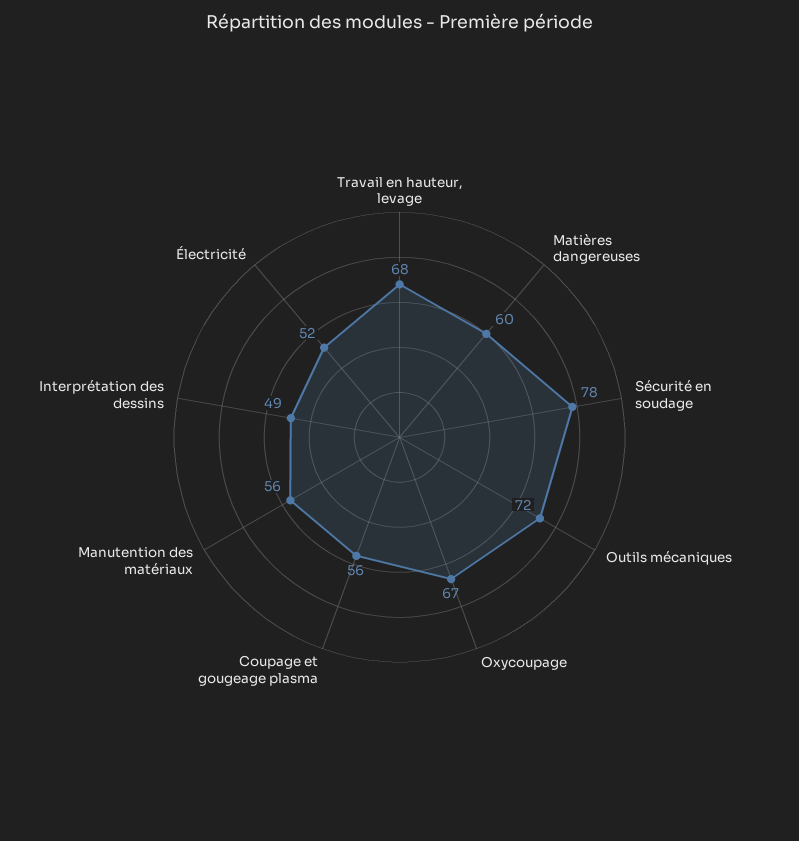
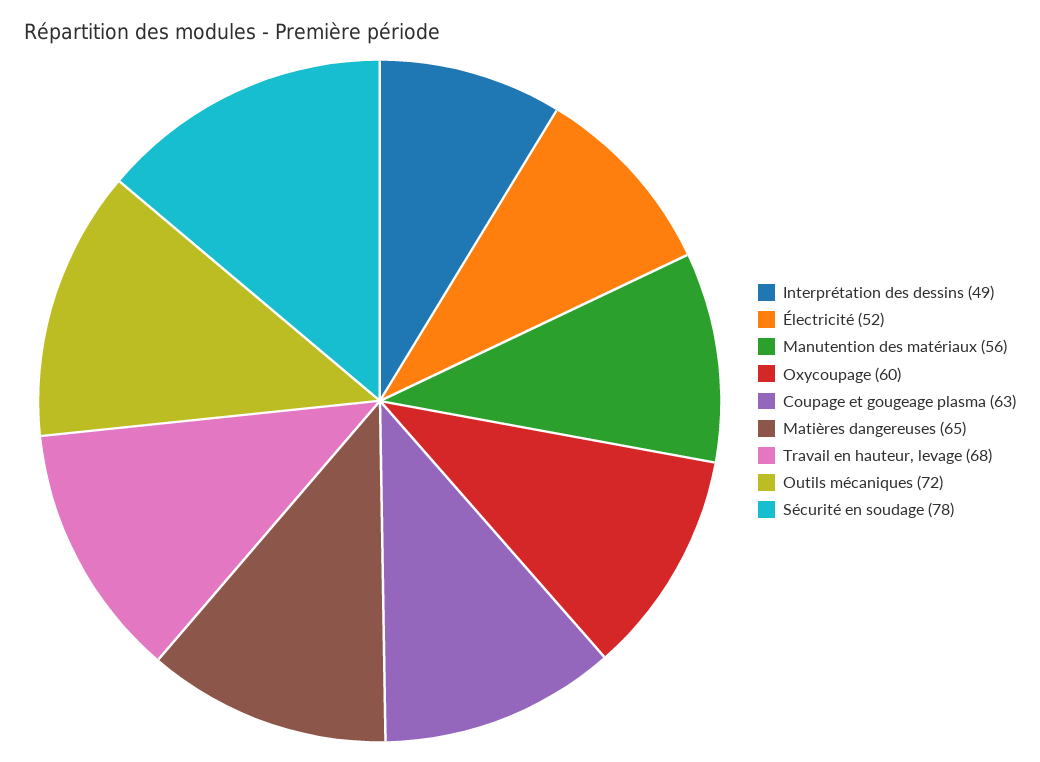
Matières dangereuses: 60 -> 65
Oxycoupage: 67 -> 60
Coupage et gougeage plasma: 56 -> 63

